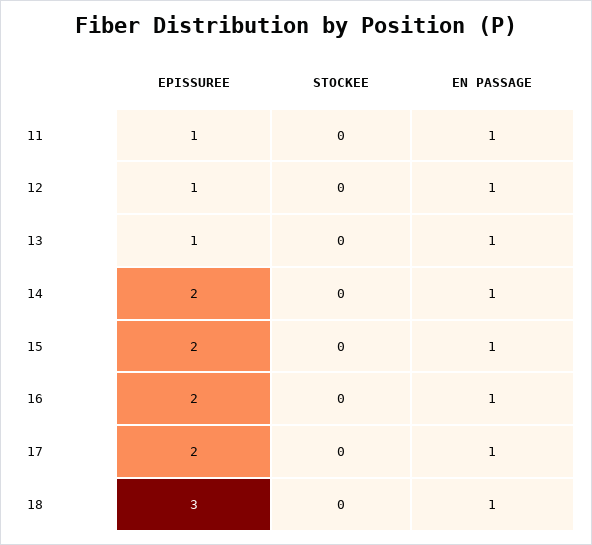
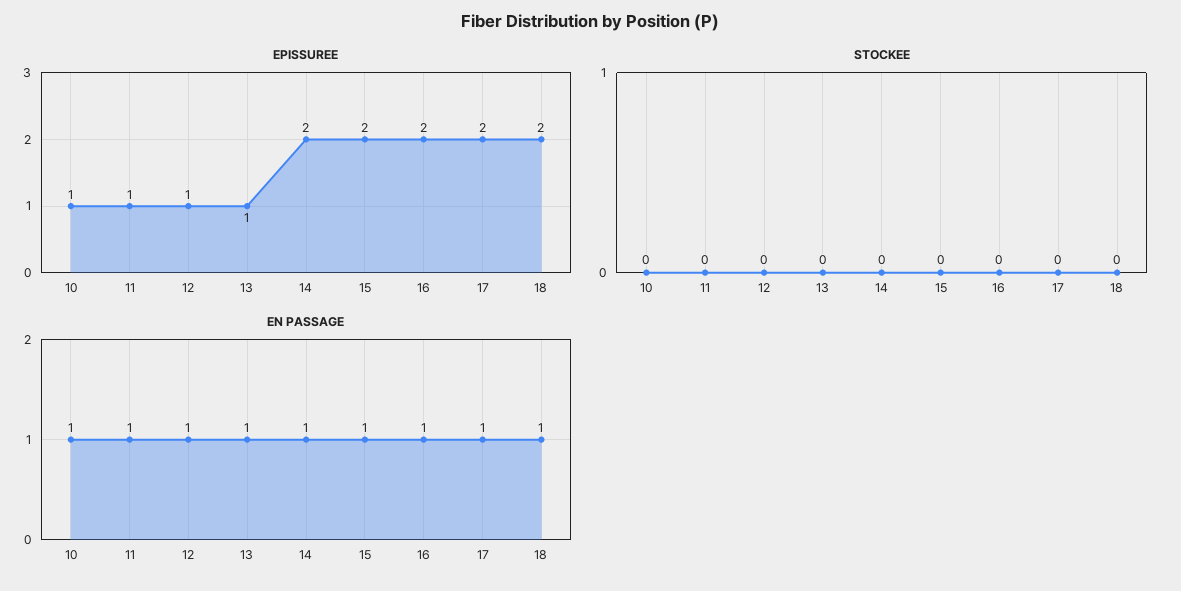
EPISSUREE, 18: 3 -> 2
EPISSUREE, 10: none -> 1
STOCKEE, 10: none -> 0
EN PASSAGE, 10: none -> 1

